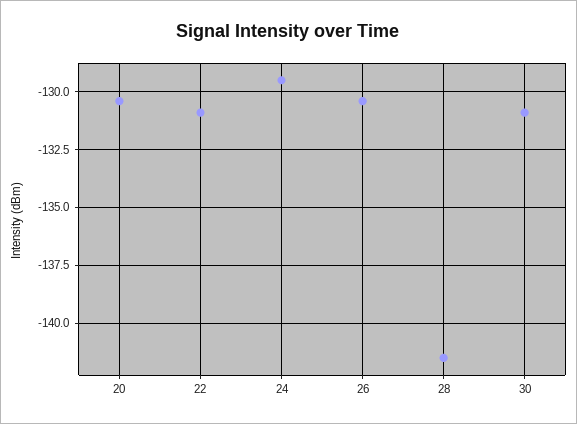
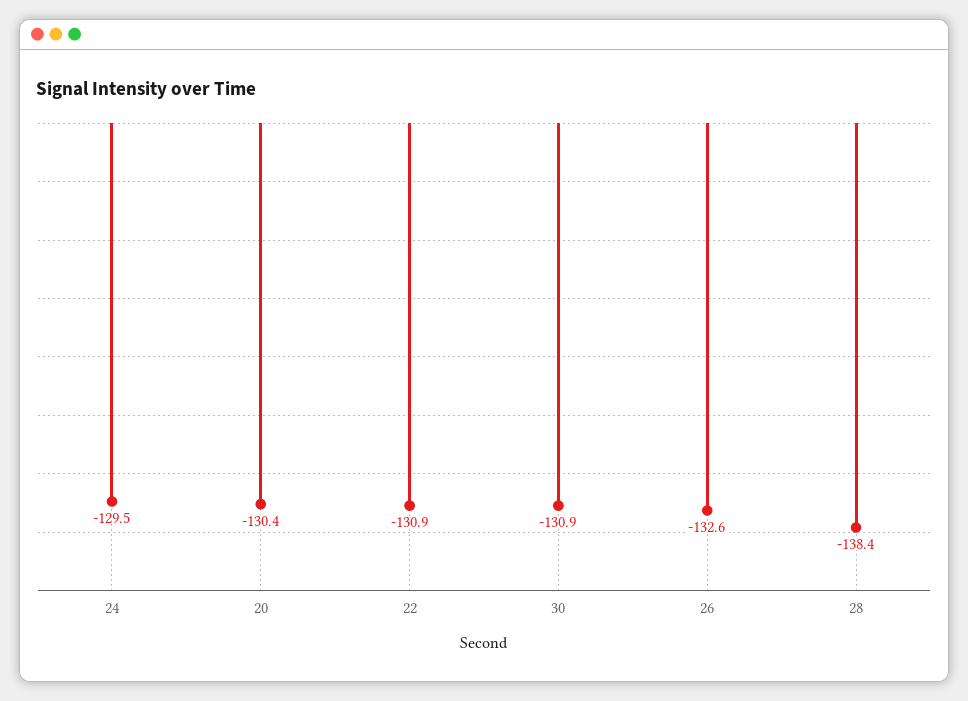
26: -130.5 -> -132.6
28: -141.5 -> -138.4

